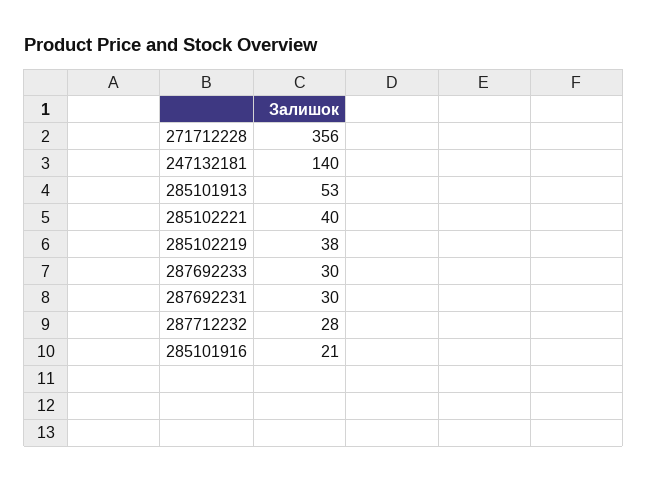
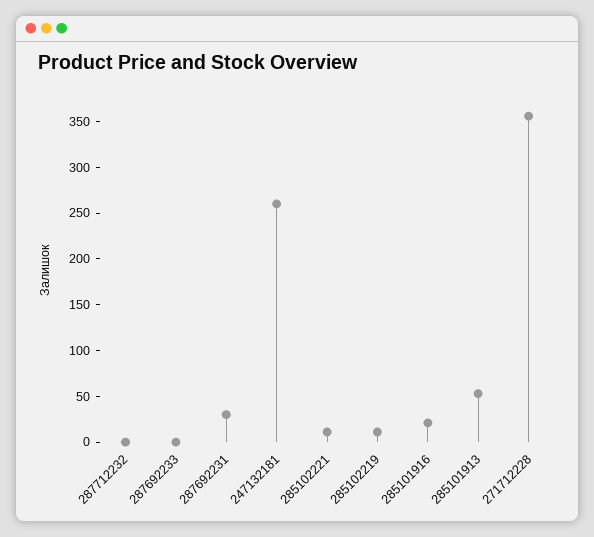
247132181: 140 -> 260
285102221: 40 -> 10
285102219: 38 -> 10
287692233: 30 -> 0
287712232: 28 -> 0

